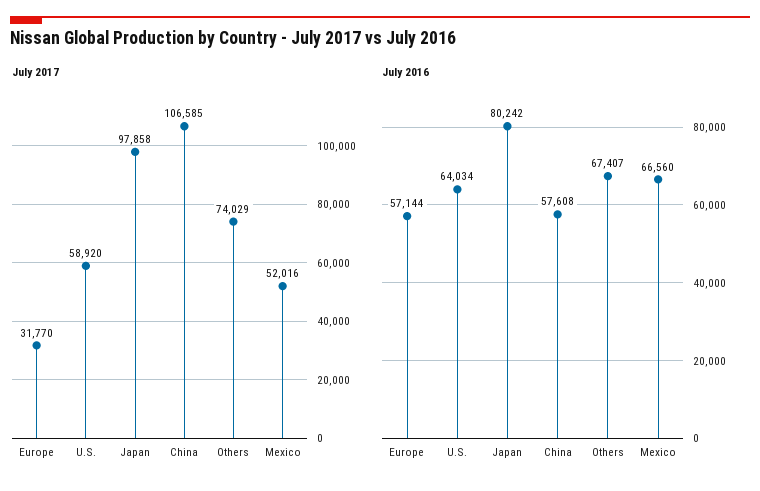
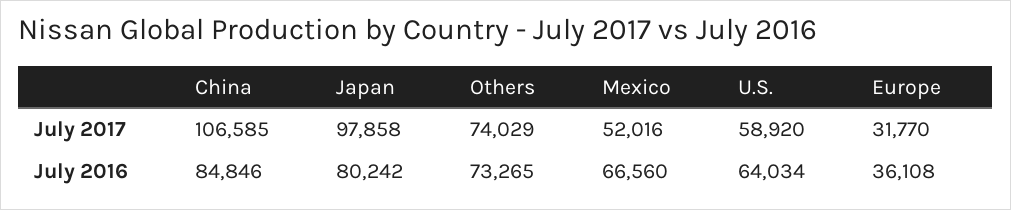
July 2016, Europe: 57144 -> 36108
July 2016, China: 57608 -> 84846
July 2016, Others: 67407 -> 73265

